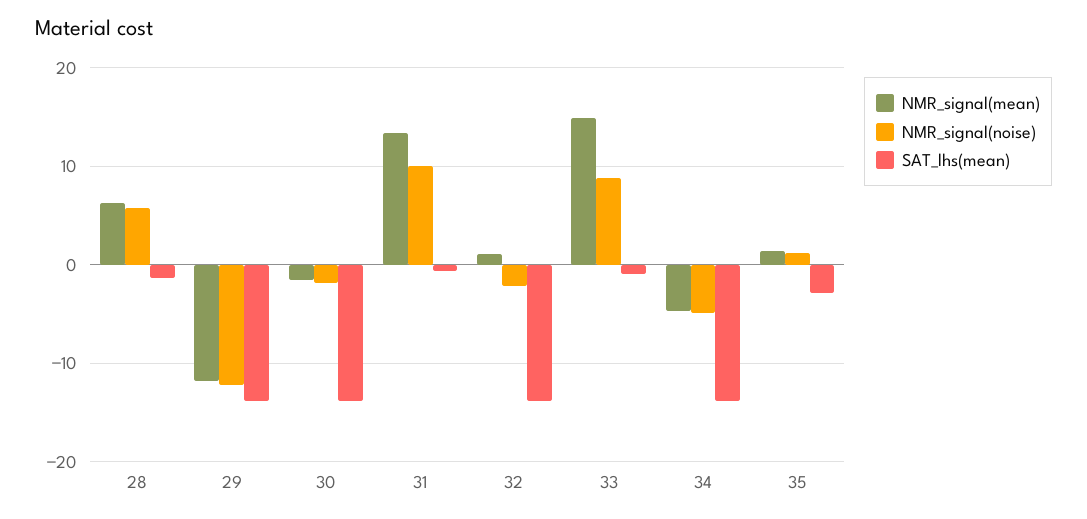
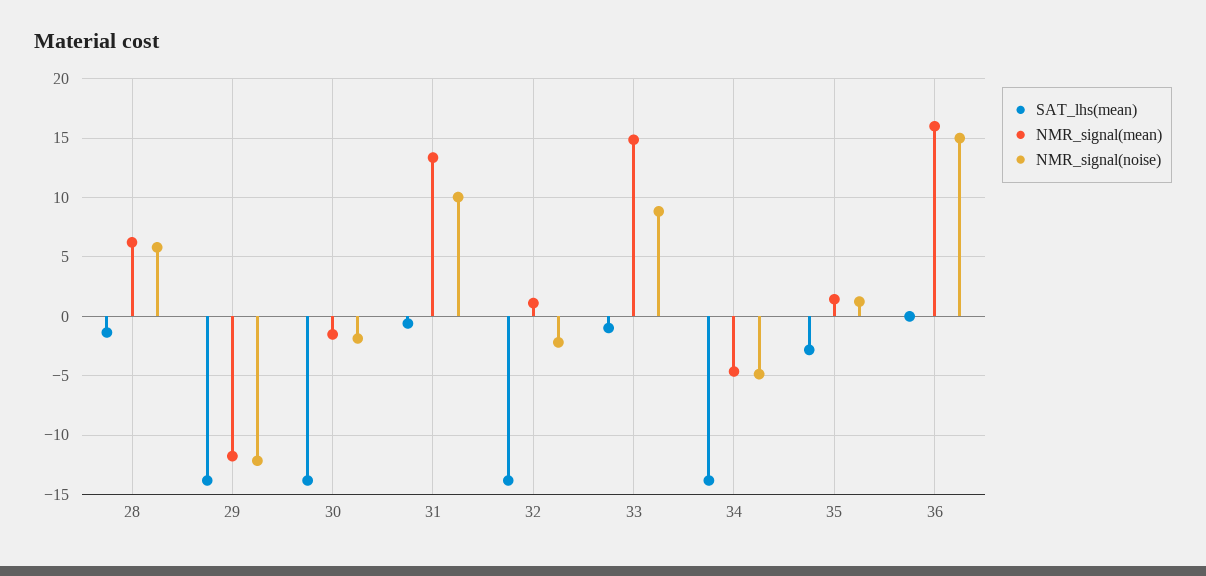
SAT_lhs(mean), 36: none -> 0
NMR_signal(mean), 36: none -> 16
NMR_signal(noise), 36: none -> 15

